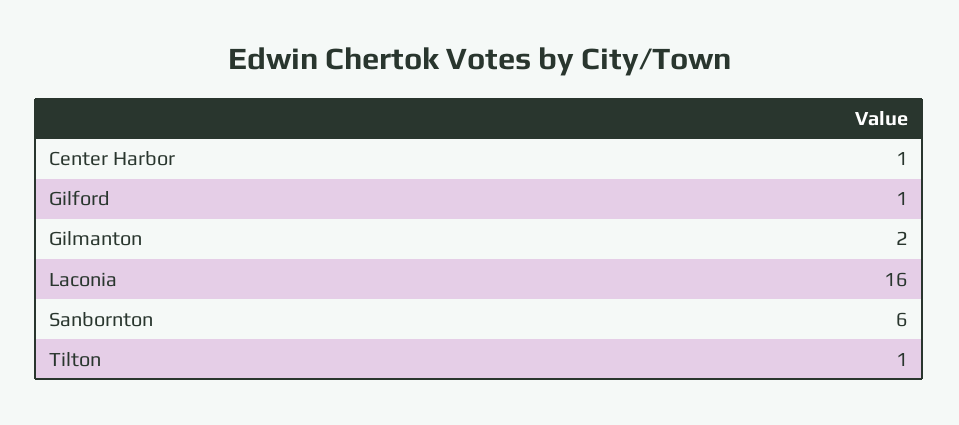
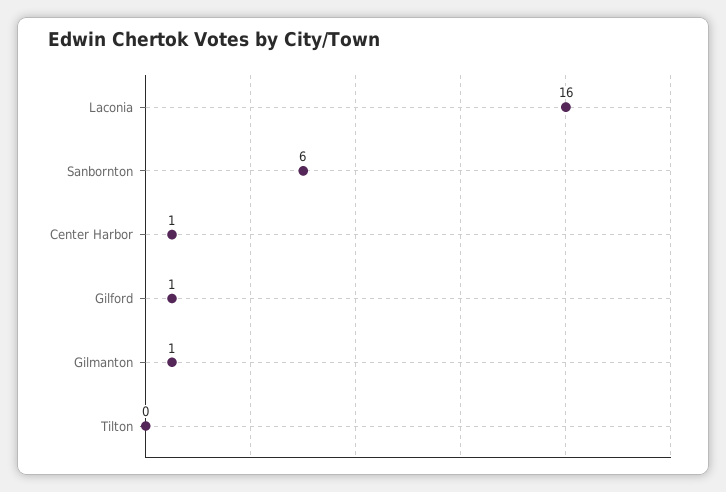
Gilmanton: 2 -> 1
Tilton: 1 -> 0

